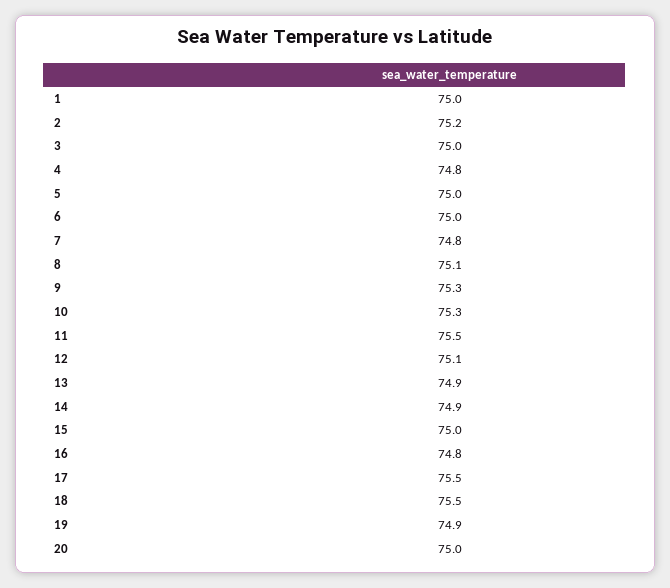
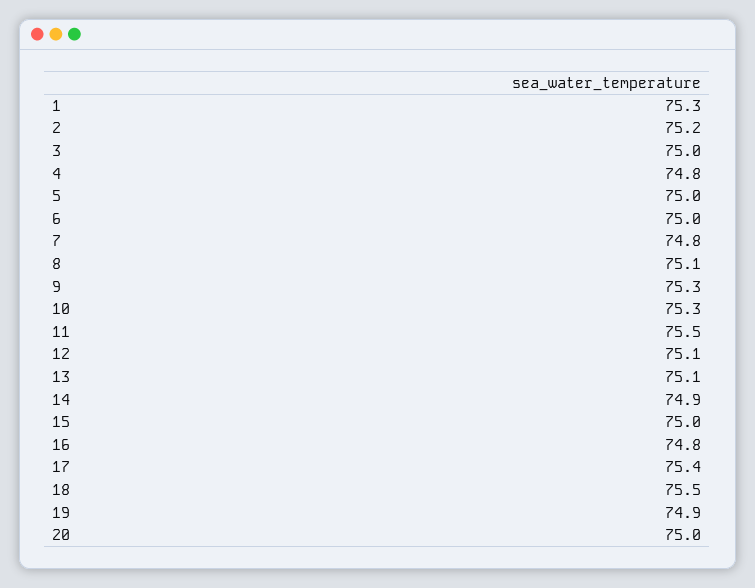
1: 75 -> 75.3
13: 74.9 -> 75.1
17: 75.5 -> 75.4

